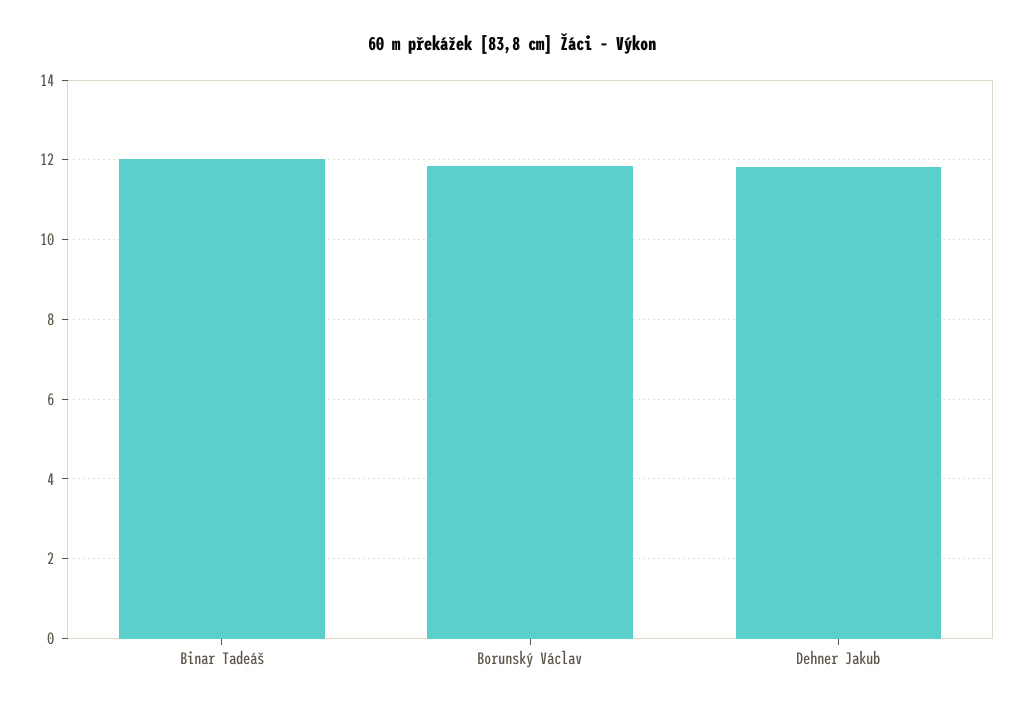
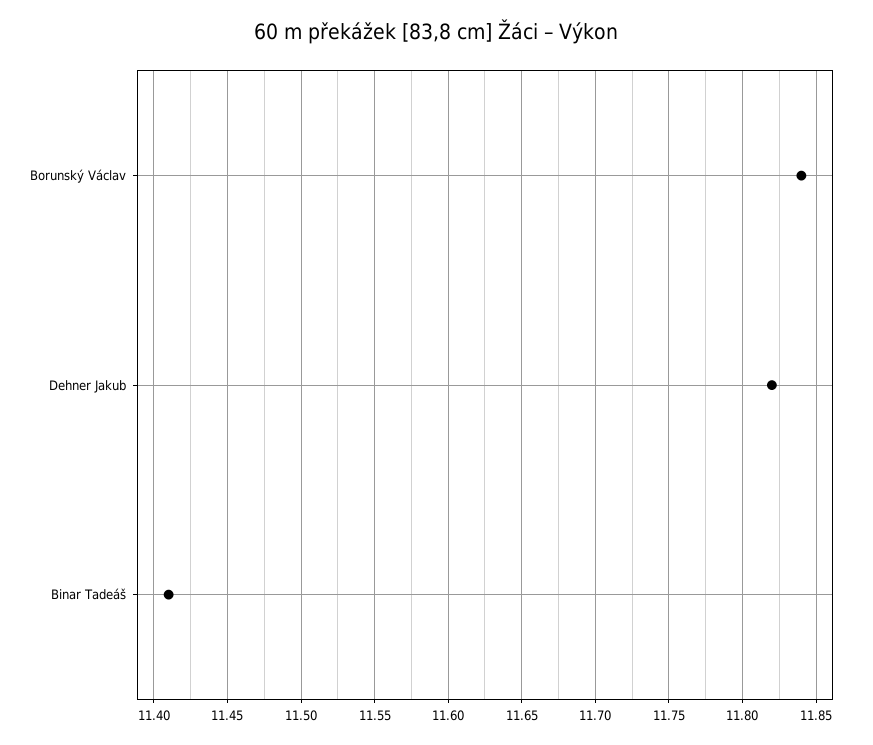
Binar Tadeáš: 12 -> 11.41

